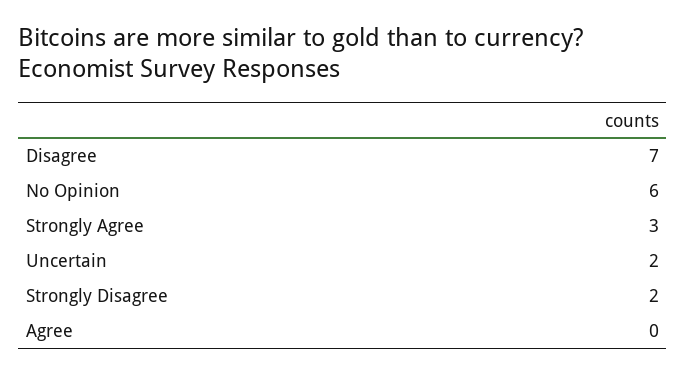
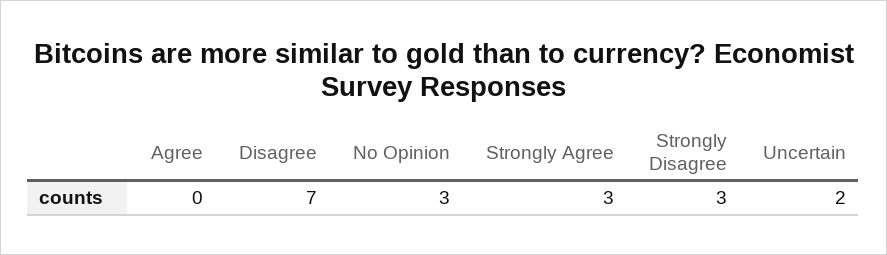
No Opinion: 6 -> 3
Strongly Disagree: 2 -> 3

